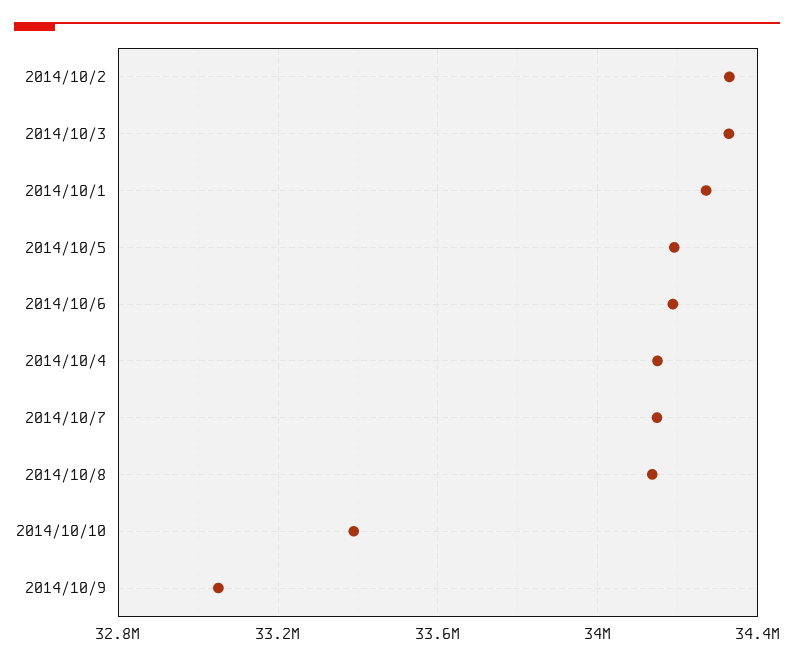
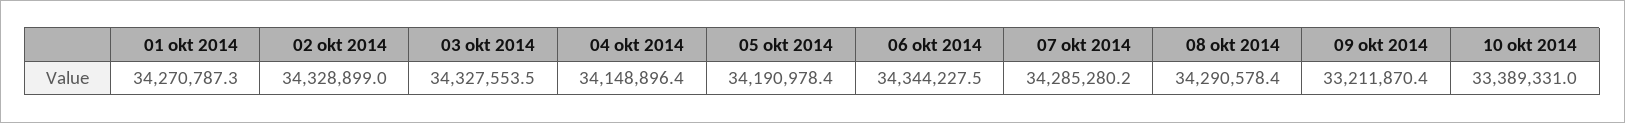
2014/10/6: 34200000 -> 34344227.5
2014/10/7: 34150000 -> 34285280.2
2014/10/8: 34150000 -> 34290578.4
2014/10/9: 33050000 -> 33211870.4

